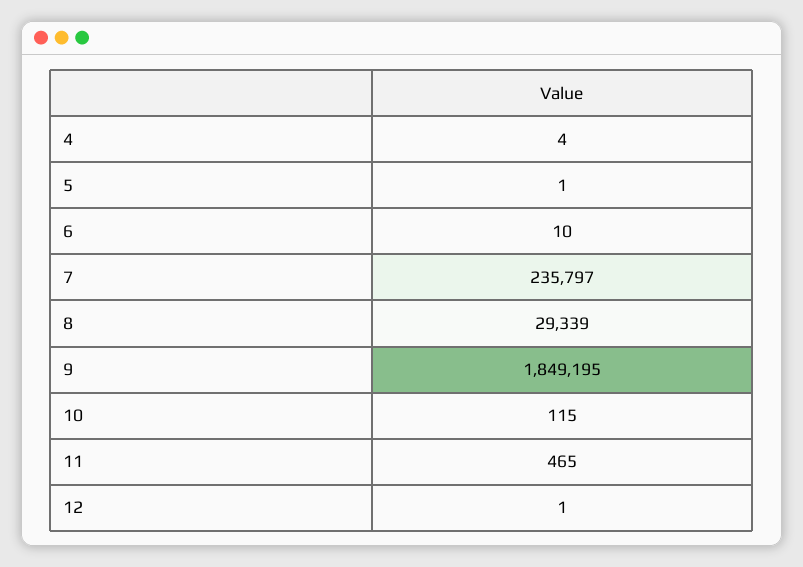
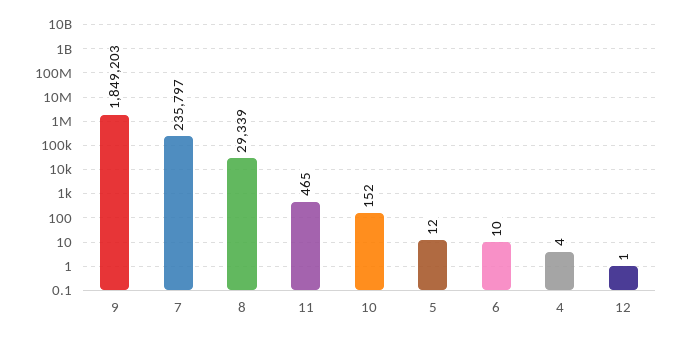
5: 1 -> 12
9: 1849195 -> 1849203
10: 115 -> 152

